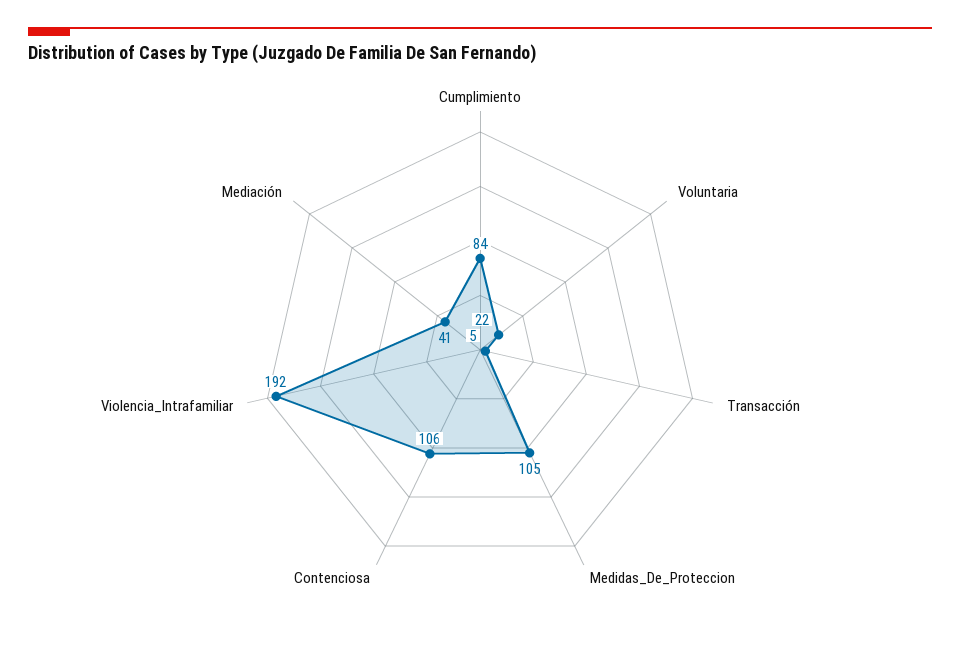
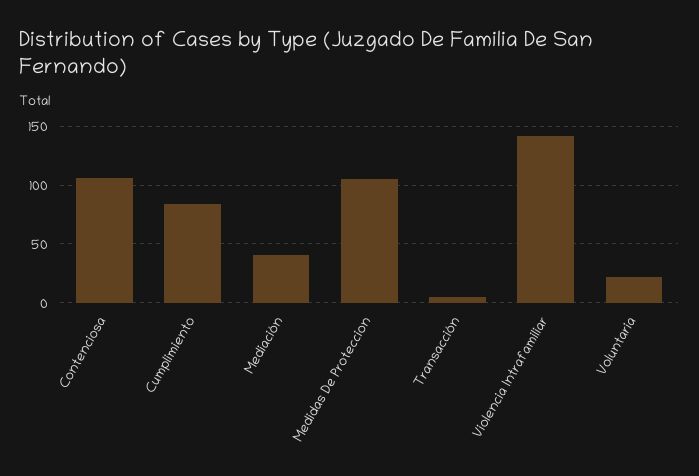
Violencia_Intrafamiliar: 192 -> 140

